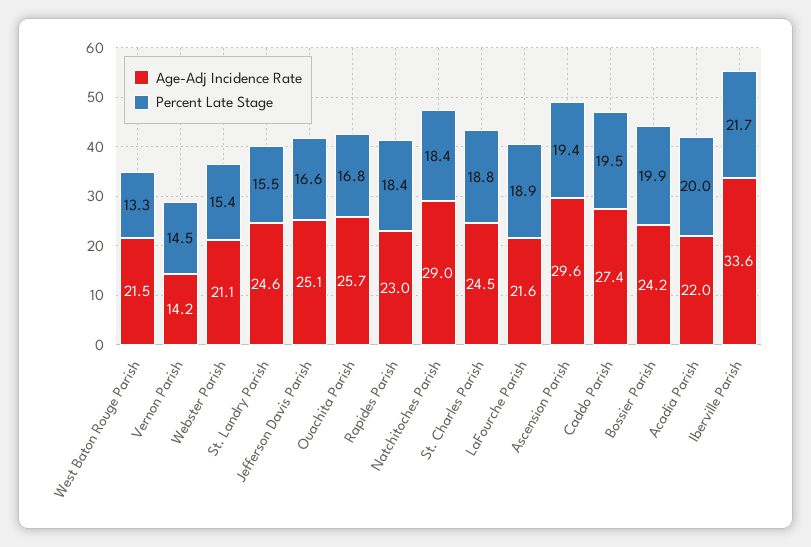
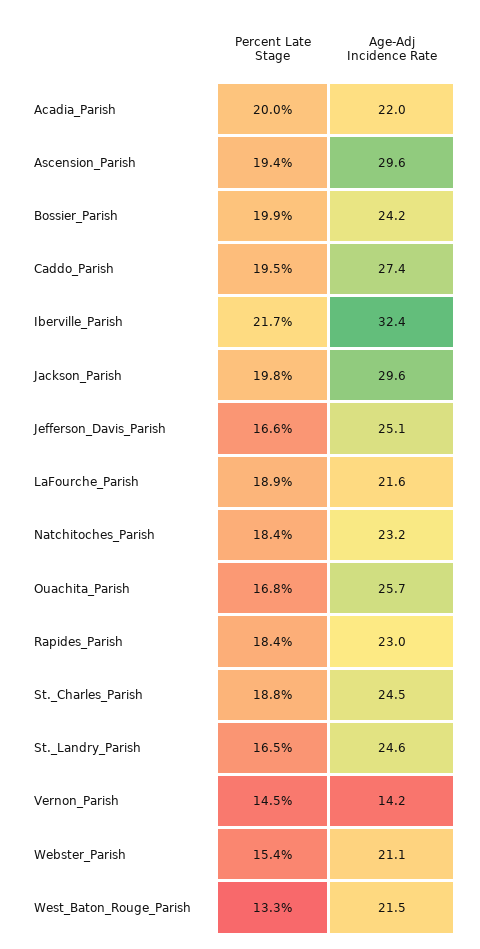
Percent Late Stage, St. Landry Parish: 15.5 -> 16.5
Age-Adj Incidence Rate, Natchitoches Parish: 29 -> 23.2
Age-Adj Incidence Rate, Iberville Parish: 33.6 -> 32.4
Percent Late Stage, Jackson_Parish: none -> 19.8
Age-Adj Incidence Rate, Jackson_Parish: none -> 29.6

